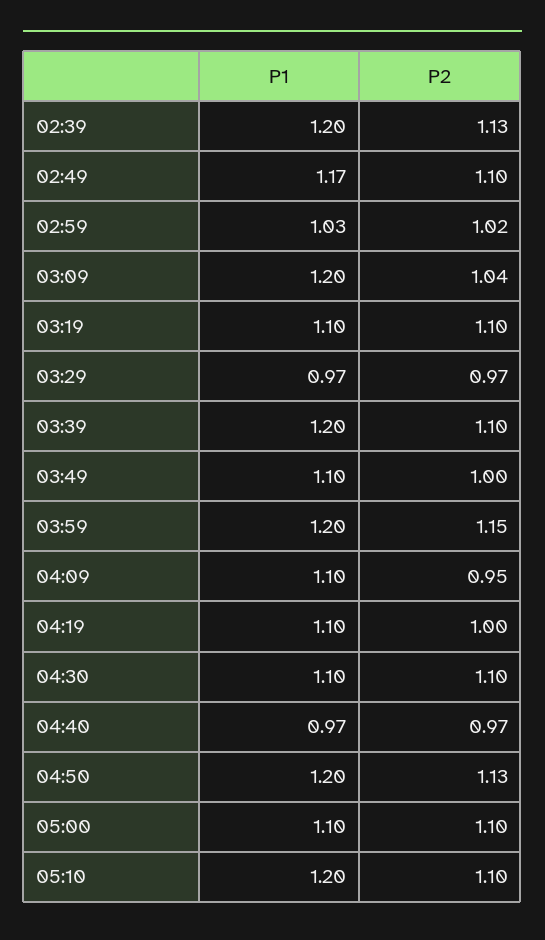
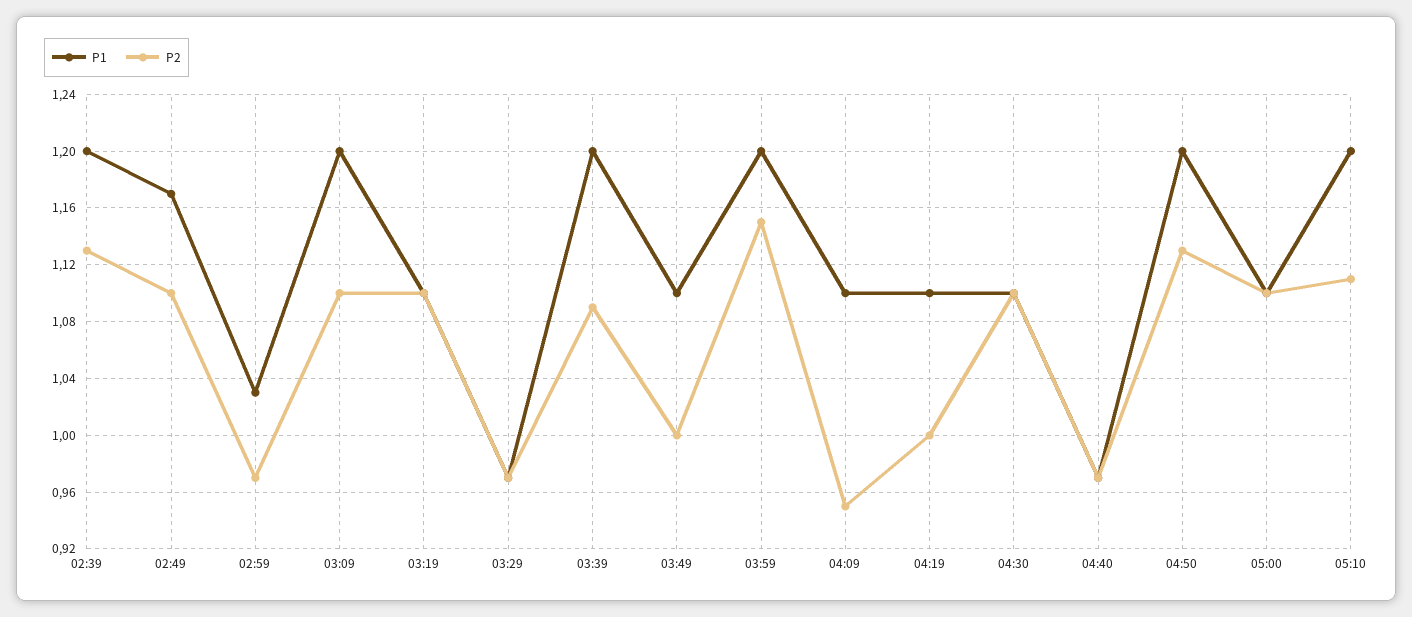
P2, 02:59: 1.02 -> 0.97
P2, 03:09: 1.04 -> 1.1
P2, 03:39: 1.1 -> 1.09
P2, 05:10: 1.1 -> 1.11

